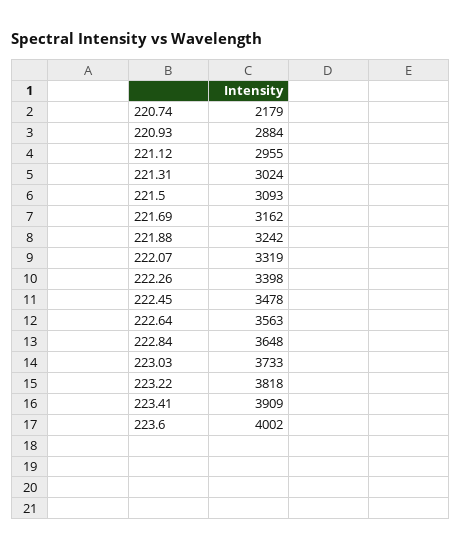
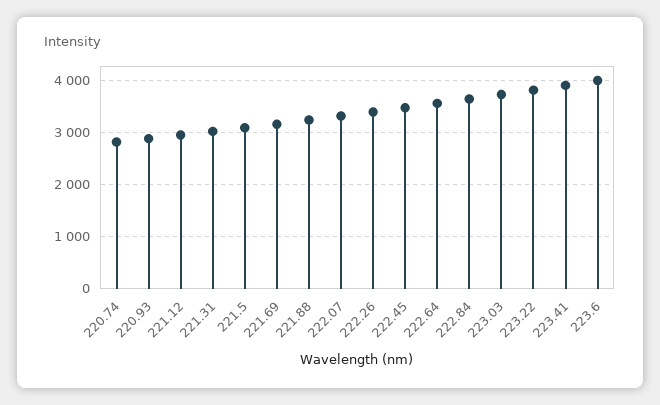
220.74: 2179 -> 2800

